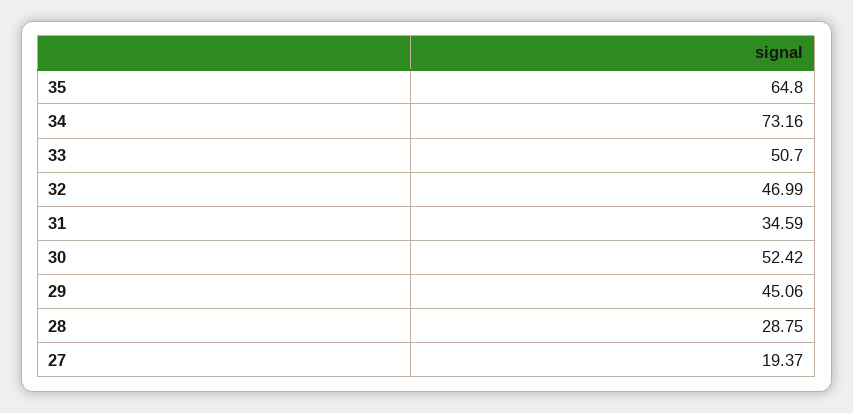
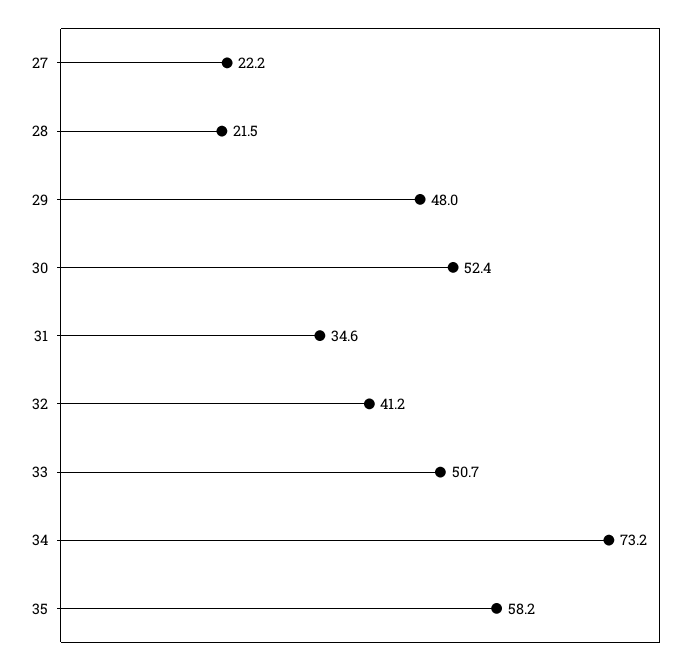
35: 64.8 -> 58.2
32: 46.99 -> 41.2
29: 45.06 -> 48
28: 28.75 -> 21.5
27: 19.37 -> 22.2

